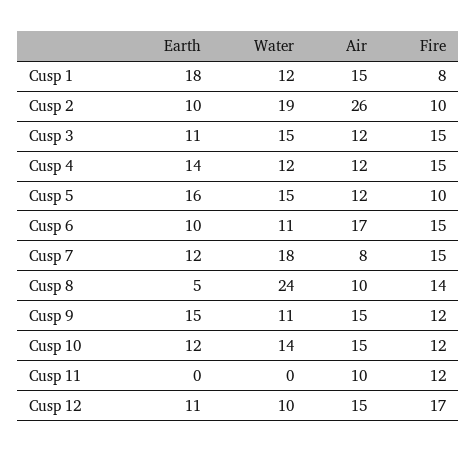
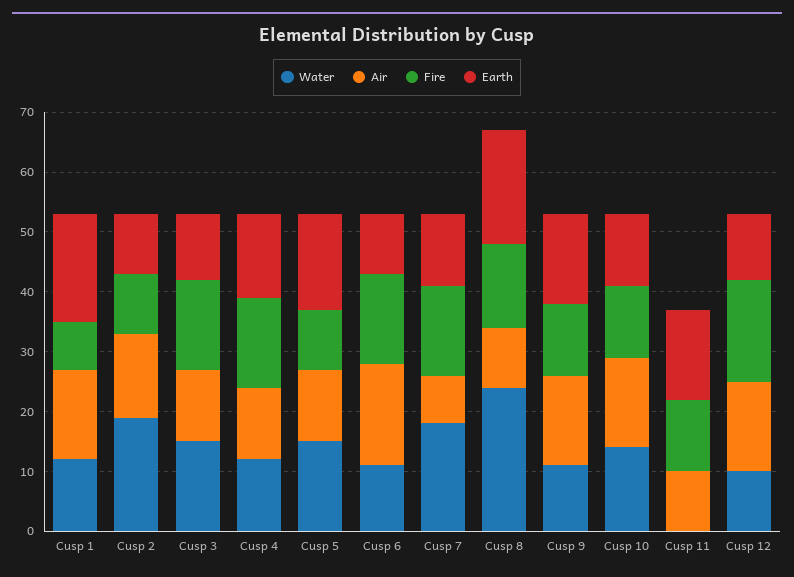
Air, Cusp 2: 26 -> 15
Earth, Cusp 8: 5 -> 20
Earth, Cusp 11: 0 -> 15

